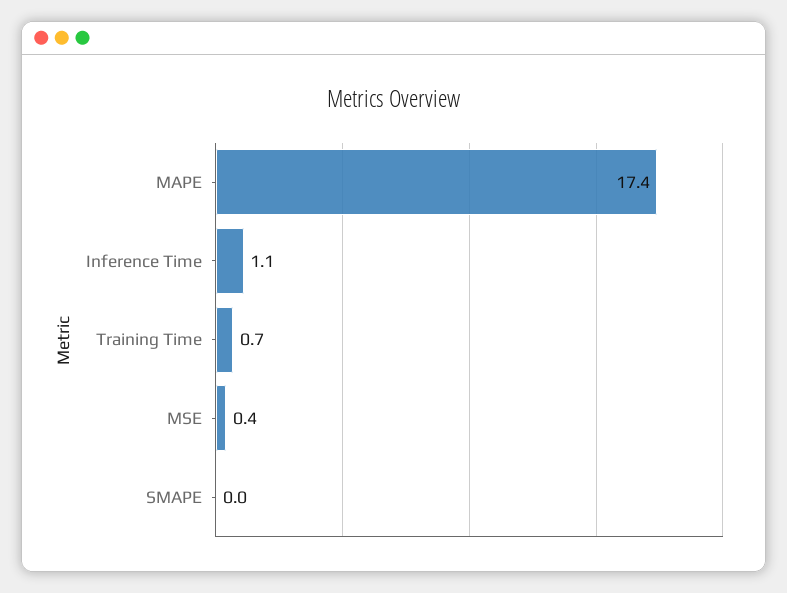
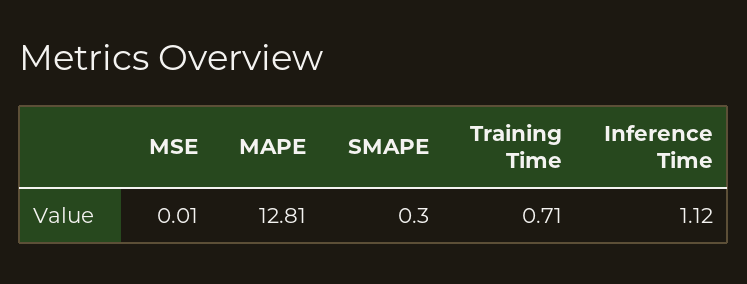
MAPE: 17.4 -> 12.81
MSE: 0.4 -> 0.01
SMAPE: 0 -> 0.3

